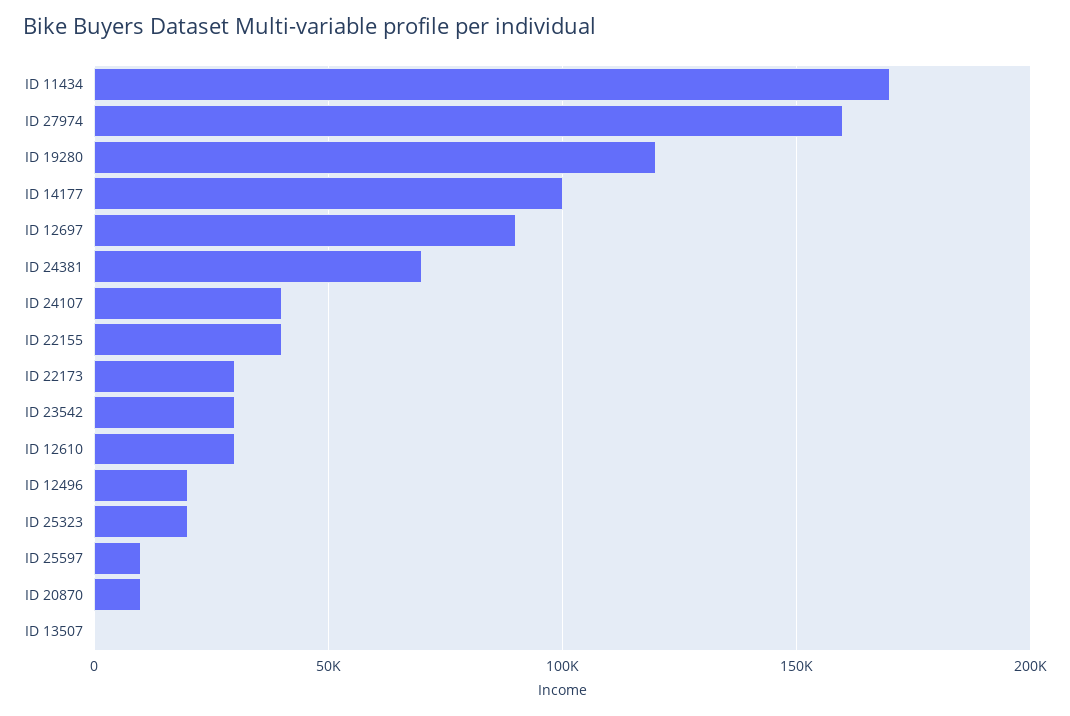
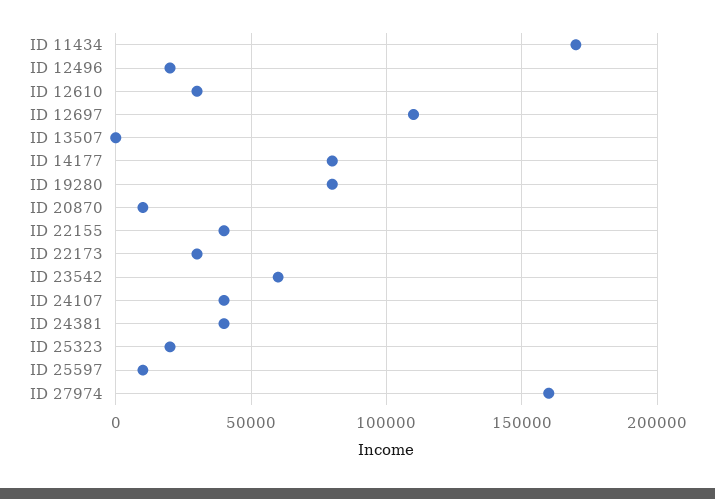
ID 19280: 120000 -> 80000
ID 14177: 100000 -> 80000
ID 12697: 90000 -> 110000
ID 24381: 70000 -> 40000
ID 23542: 30000 -> 60000

